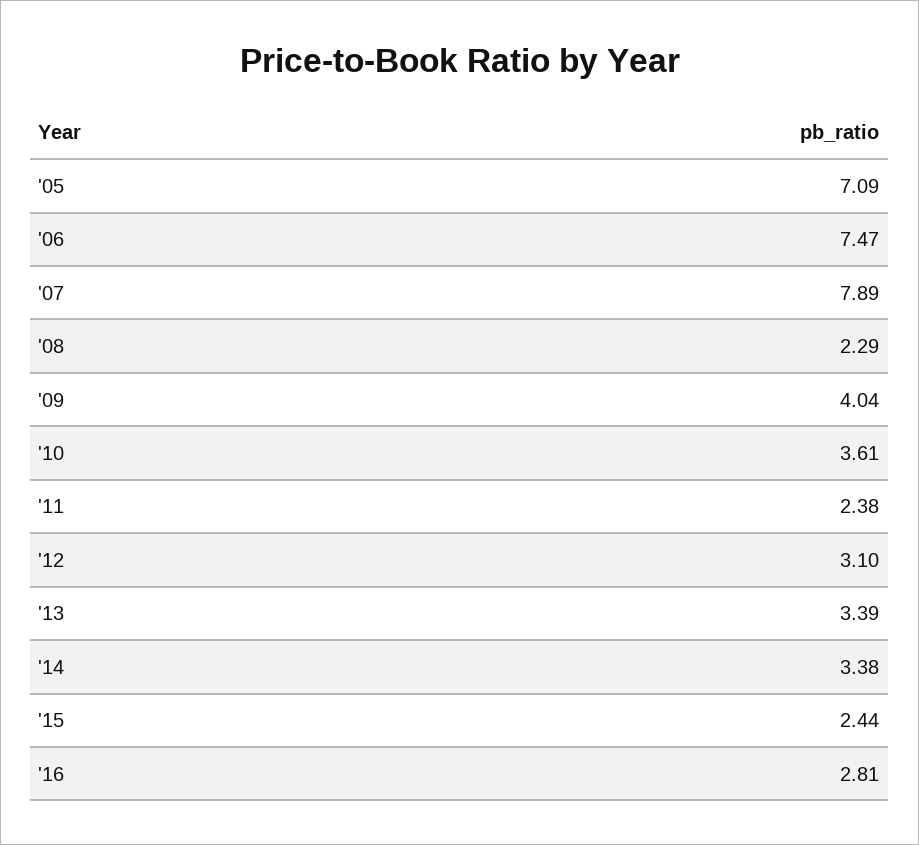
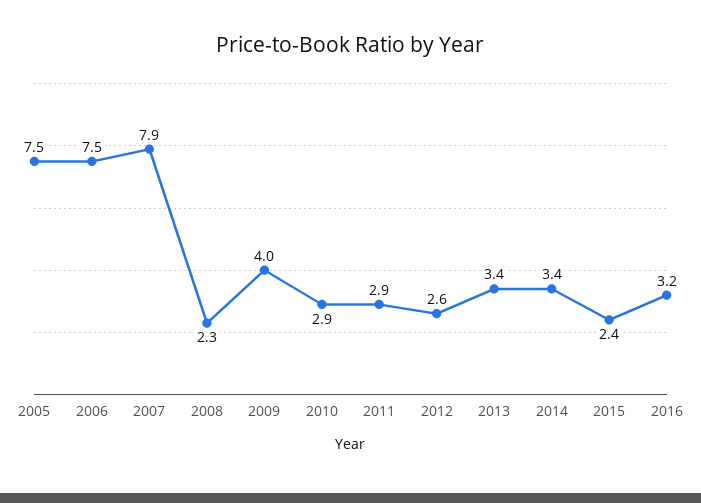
'05: 7.09 -> 7.5
'10: 3.61 -> 2.9
'11: 2.38 -> 2.9
'12: 3.1 -> 2.6
'16: 2.81 -> 3.2

